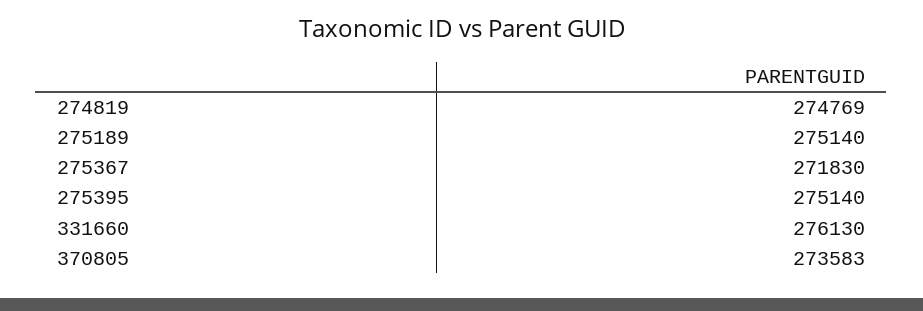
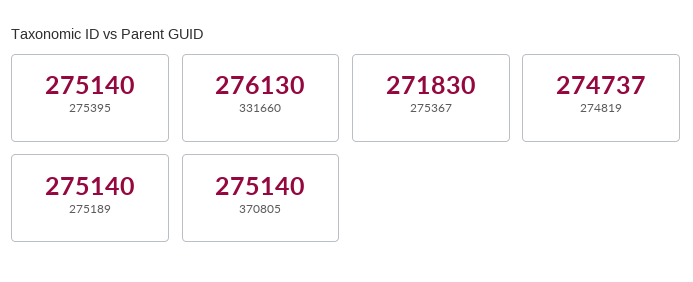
274819: 274769 -> 274737
370805: 273583 -> 275140

